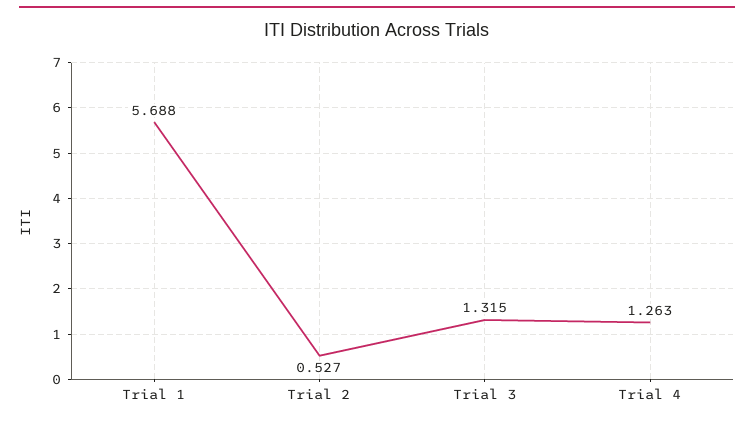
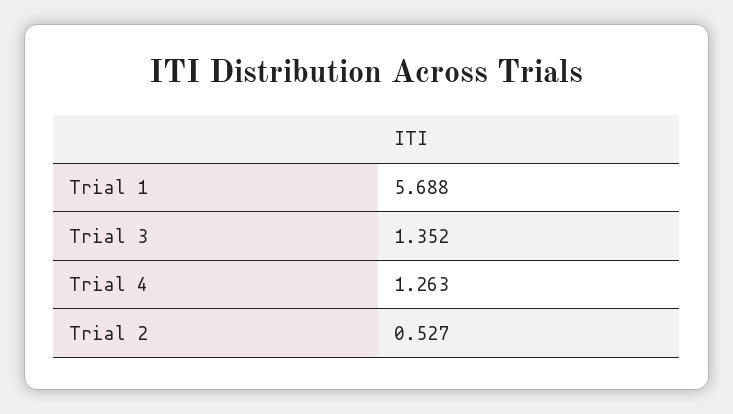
Trial 3: 1.315 -> 1.352

